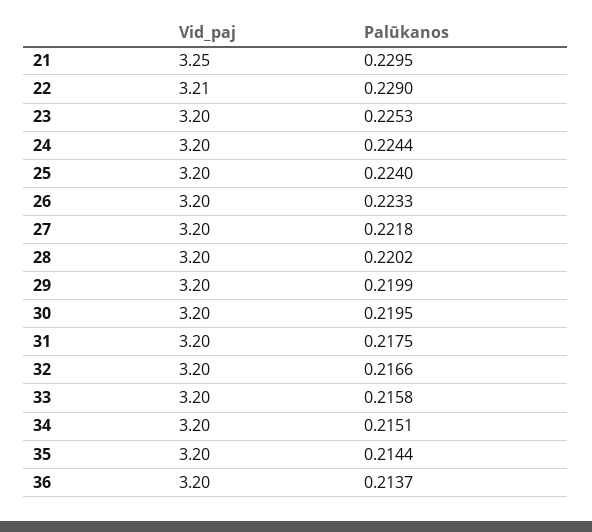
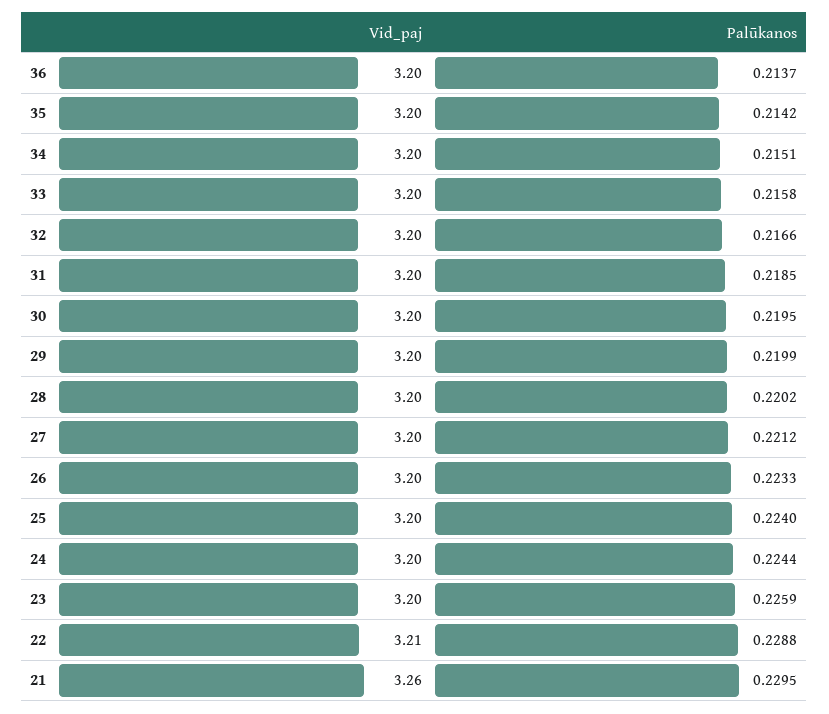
Vid_paj, 21: 3.25 -> 3.26
Palūkanos, 22: 0.229 -> 0.2288
Palūkanos, 23: 0.2253 -> 0.2259
Palūkanos, 27: 0.2218 -> 0.2212
Palūkanos, 31: 0.2175 -> 0.2185
Palūkanos, 35: 0.2144 -> 0.2142

